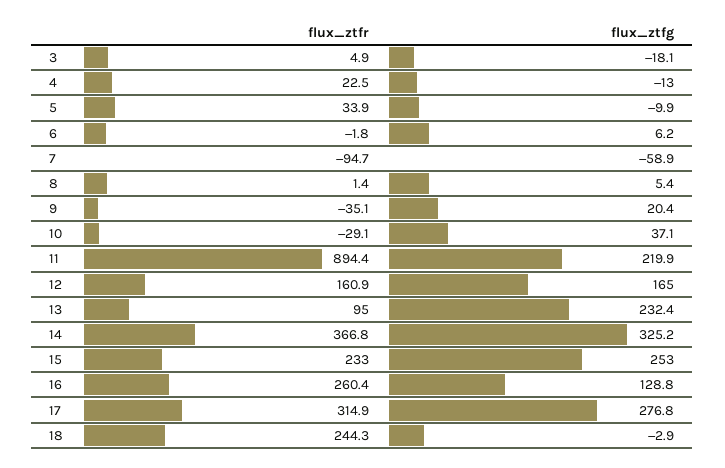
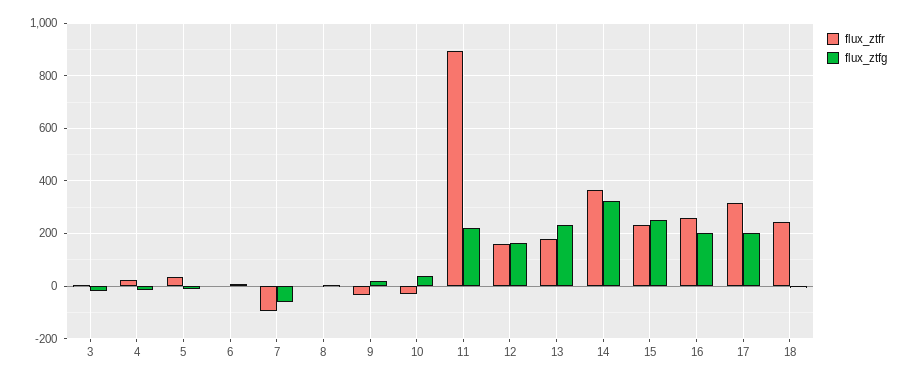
flux_ztfr, 13: 95 -> 175
flux_ztfg, 16: 128.8 -> 200
flux_ztfg, 17: 276.8 -> 200

